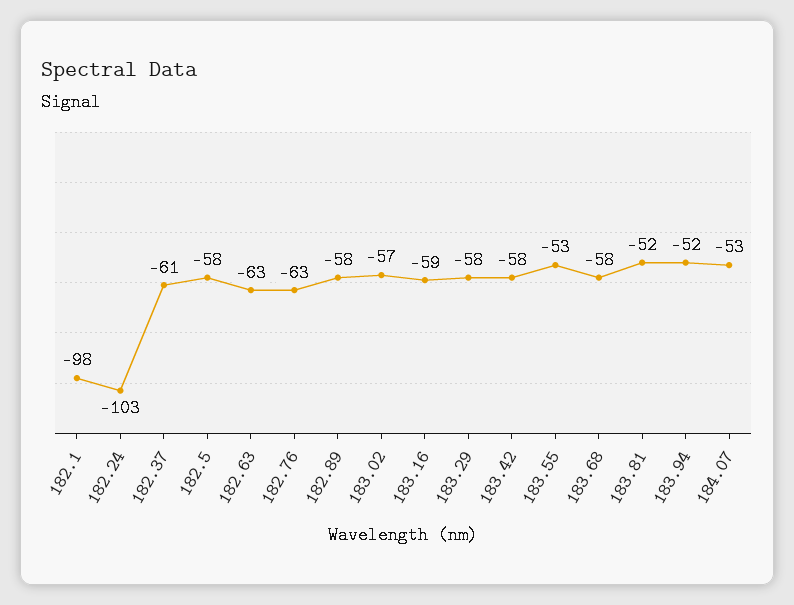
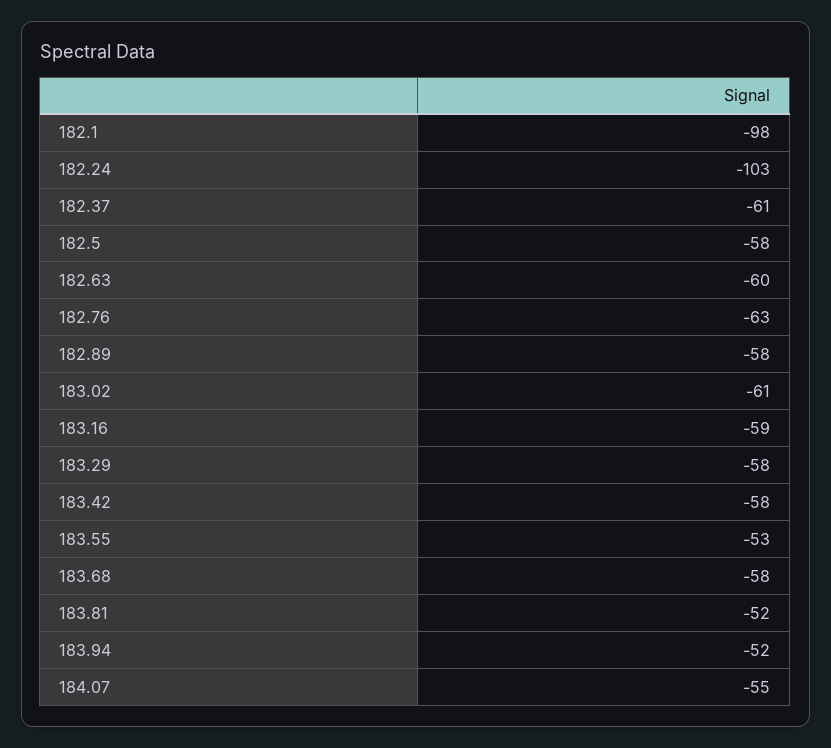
182.63: -63 -> -60
183.02: -57 -> -61
184.07: -53 -> -55

